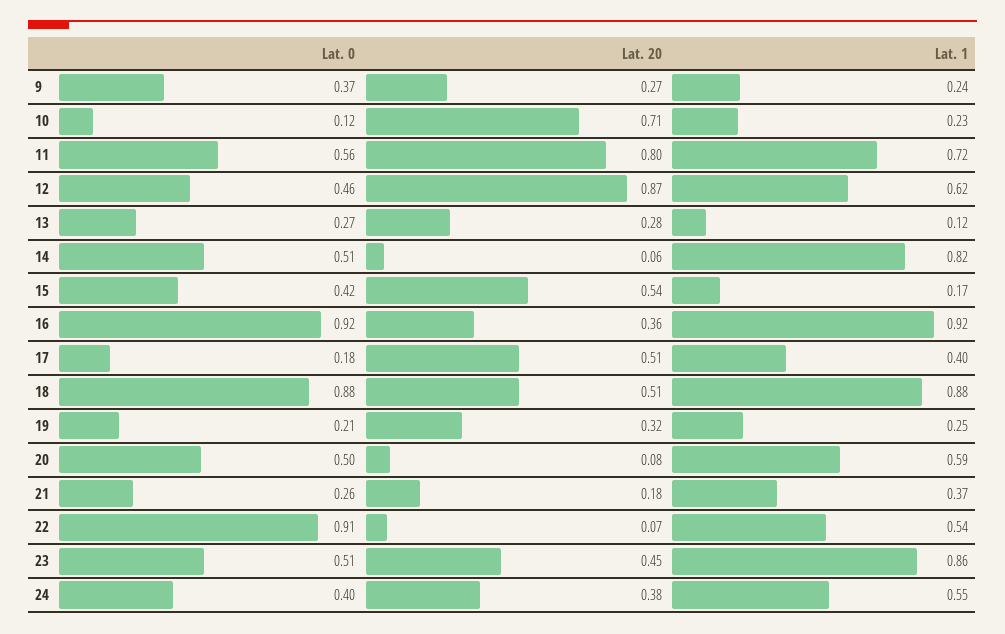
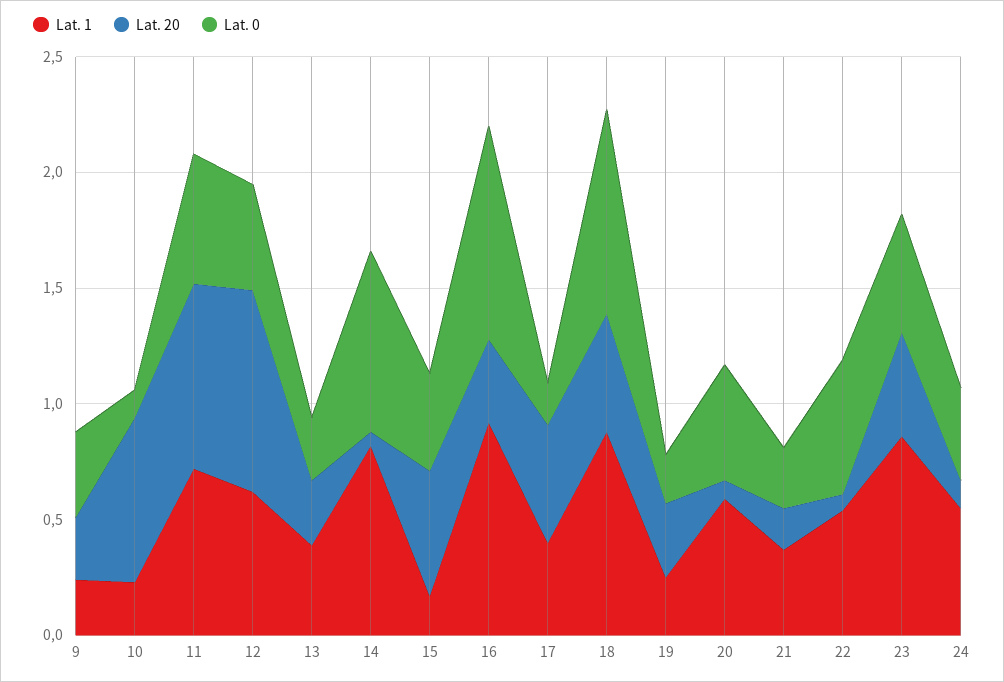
Lat. 1, 13: 0.12 -> 0.4
Lat. 0, 14: 0.51 -> 0.8
Lat. 0, 22: 0.91 -> 0.6
Lat. 20, 24: 0.38 -> 0.1

